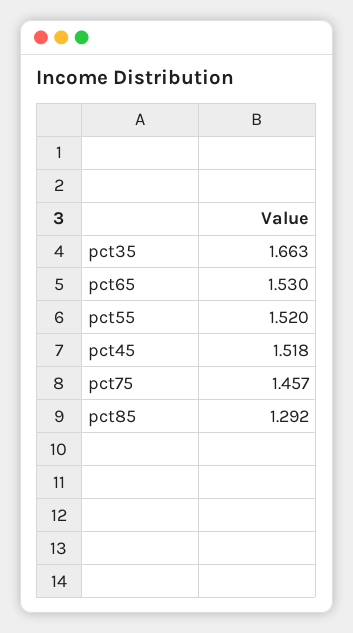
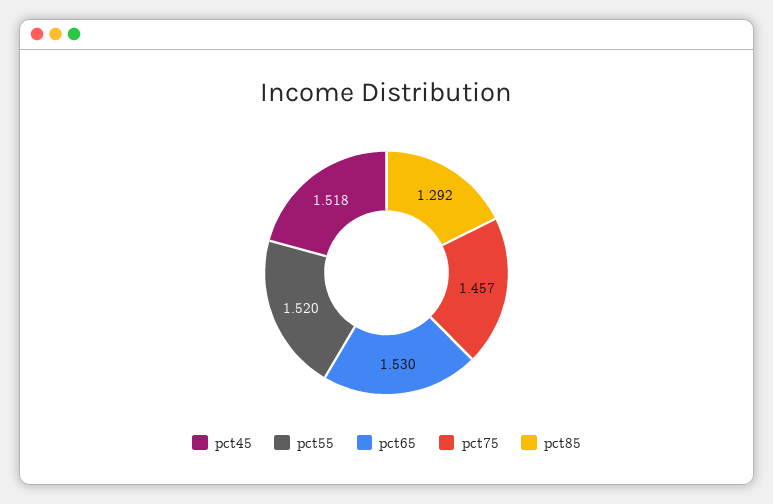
pct35: 1.663 -> none

